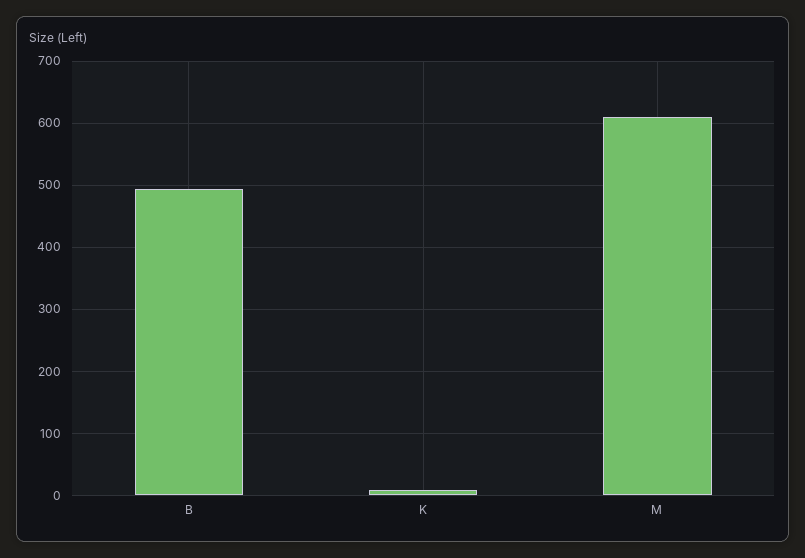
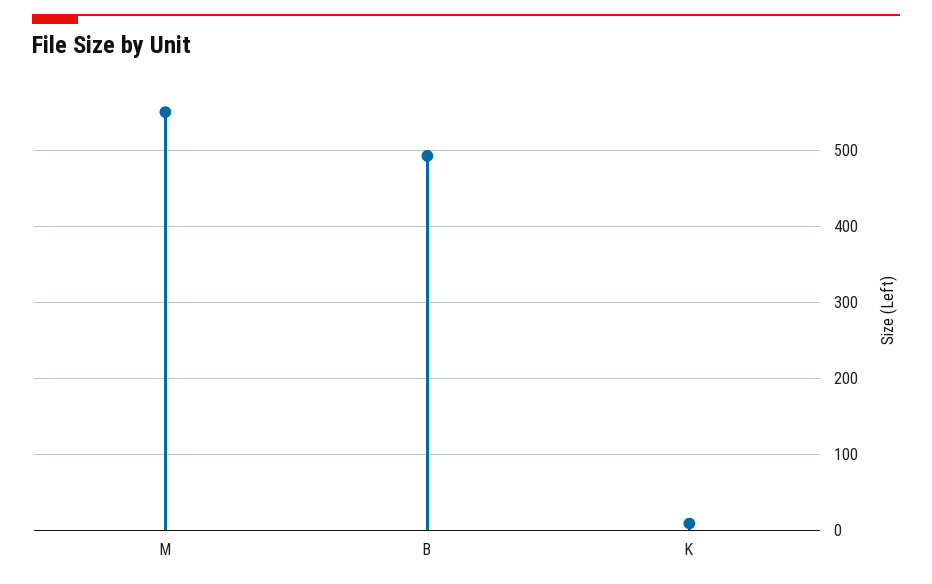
M: 610 -> 550

